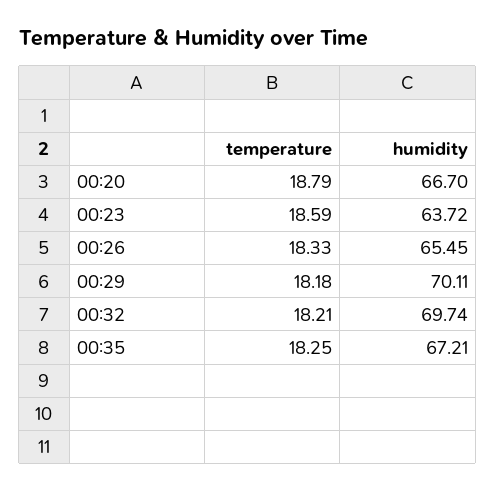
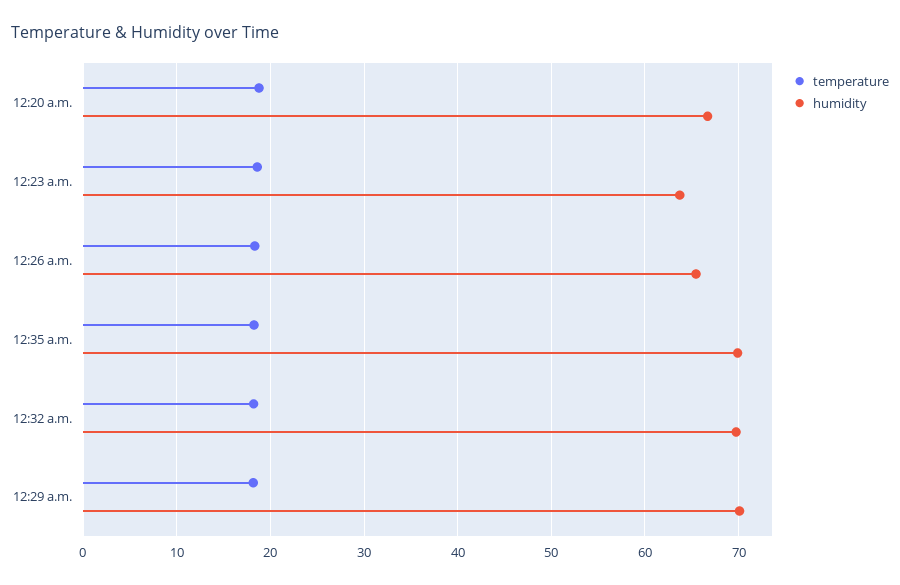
humidity, 00:35: 67.21 -> 70

